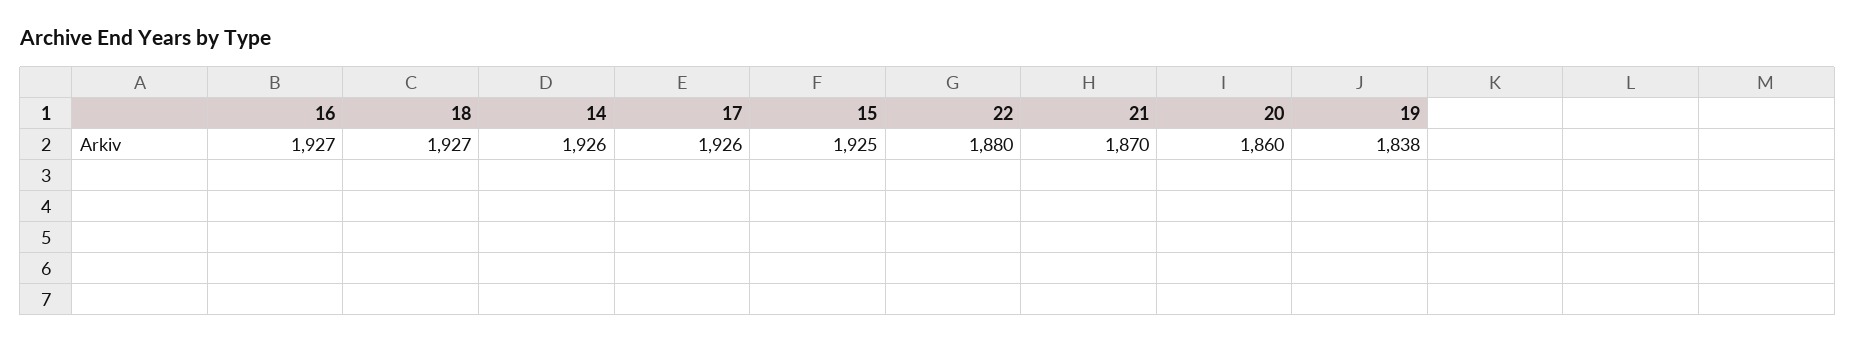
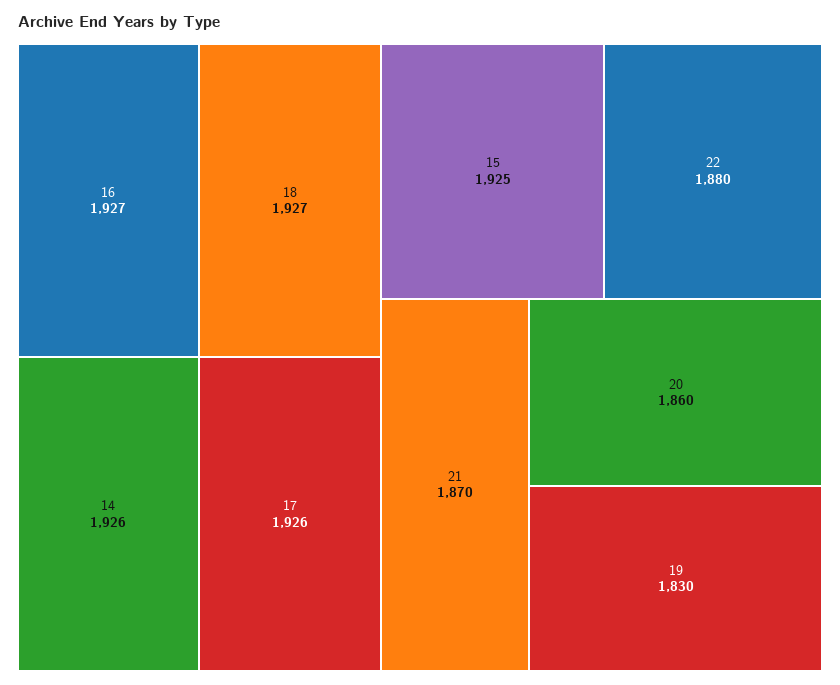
19: 1838 -> 1830

